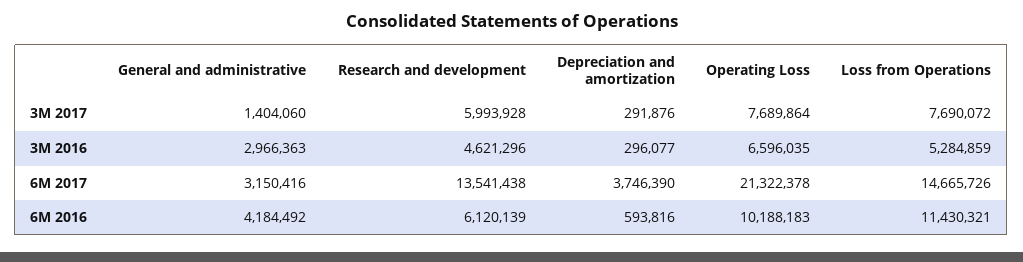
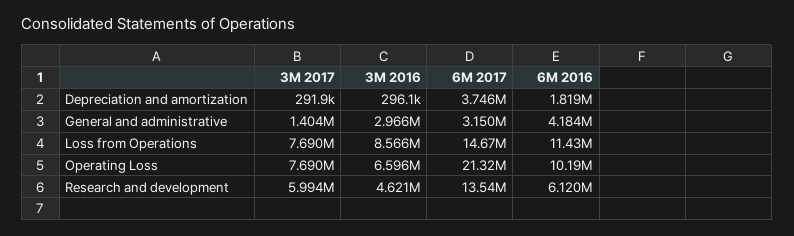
Loss from Operations, 3M 2016: 5284859 -> 8566000
Depreciation and amortization, 6M 2016: 593816 -> 1819000

